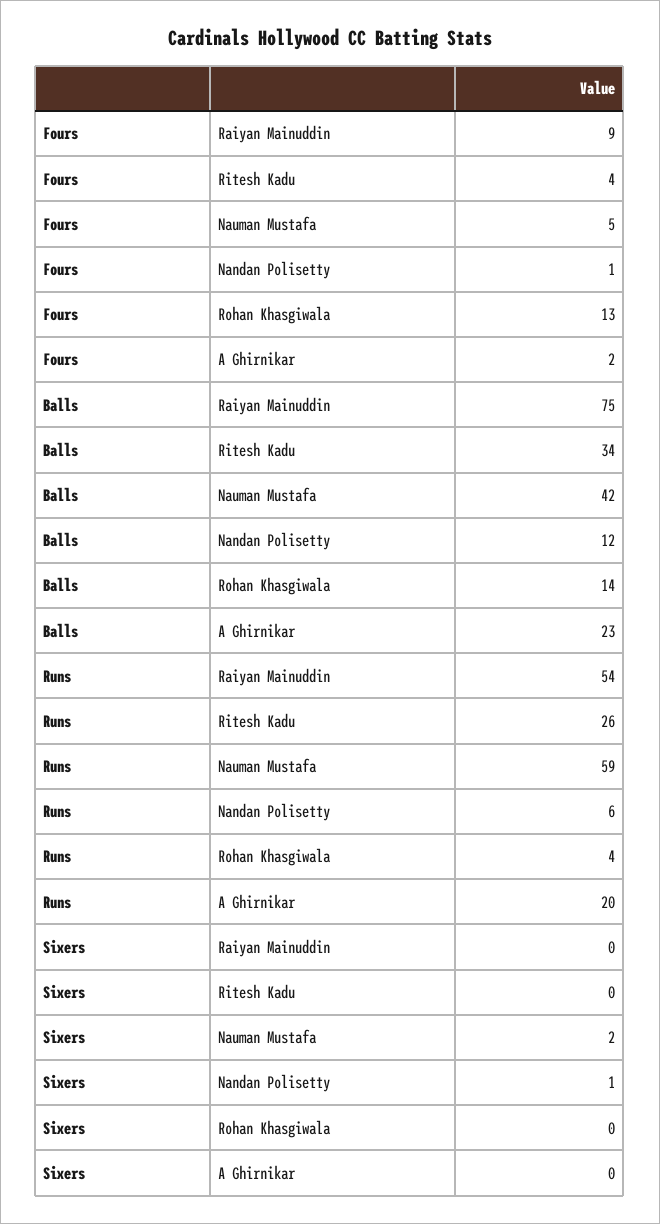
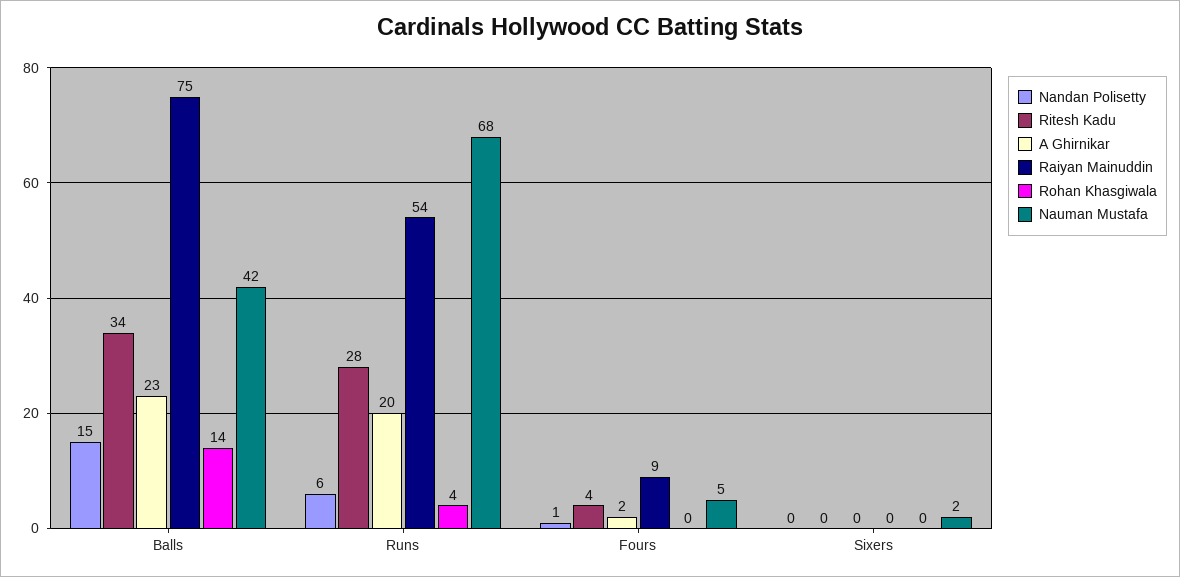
Rohan Khasgiwala, Fours: 13 -> 0
Nandan Polisetty, Balls: 12 -> 15
Ritesh Kadu, Runs: 26 -> 28
Nauman Mustafa, Runs: 59 -> 68
Nandan Polisetty, Sixers: 1 -> 0

